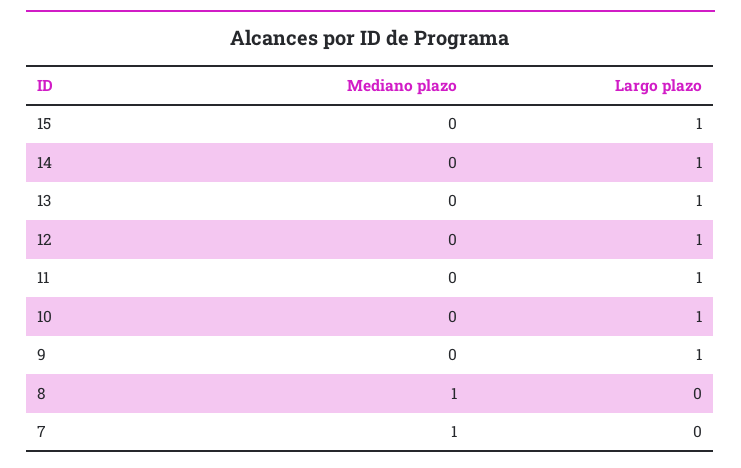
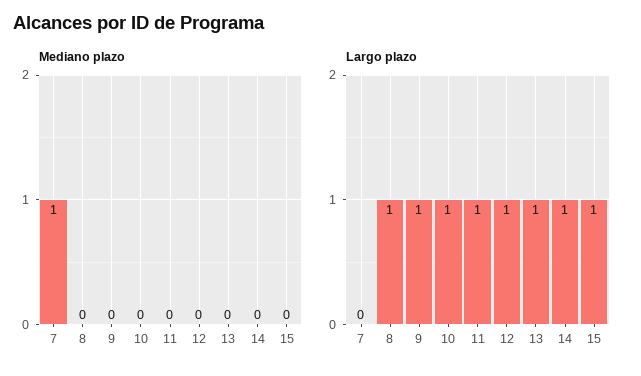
Mediano plazo, 8: 1 -> 0
Largo plazo, 8: 0 -> 1

